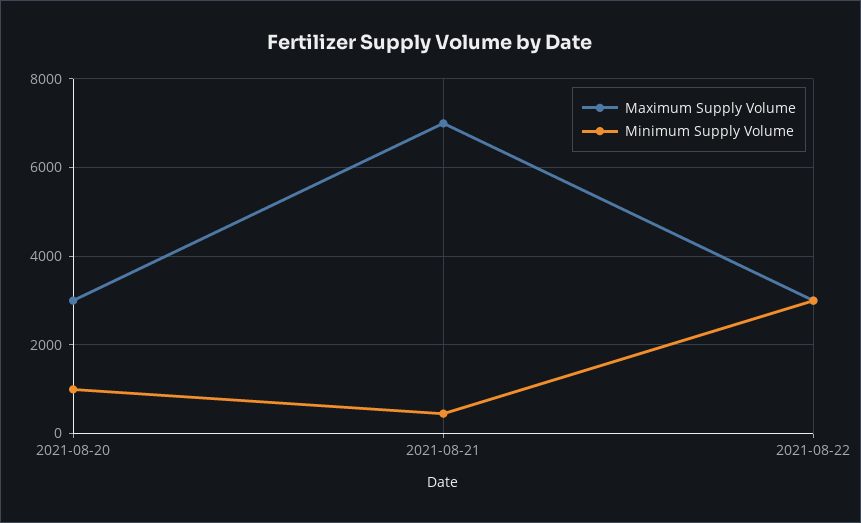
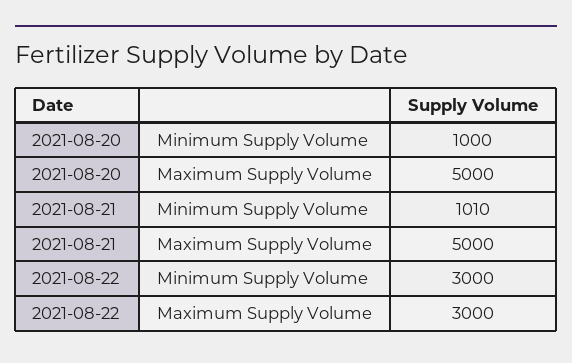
Maximum Supply Volume, 2021-08-20: 3000 -> 5000
Maximum Supply Volume, 2021-08-21: 7000 -> 5000
Minimum Supply Volume, 2021-08-21: 400 -> 1010

